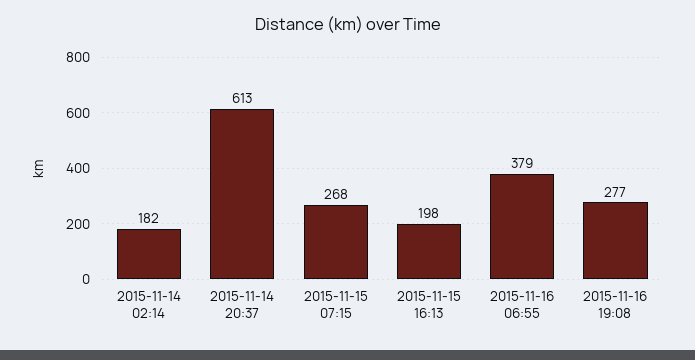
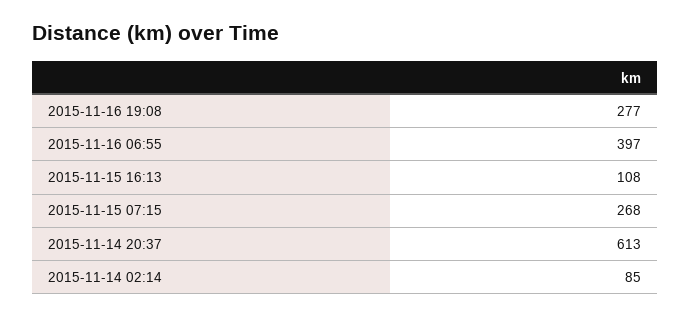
2015-11-14 02:14: 182 -> 85
2015-11-15 16:13: 198 -> 108
2015-11-16 06:55: 379 -> 397

